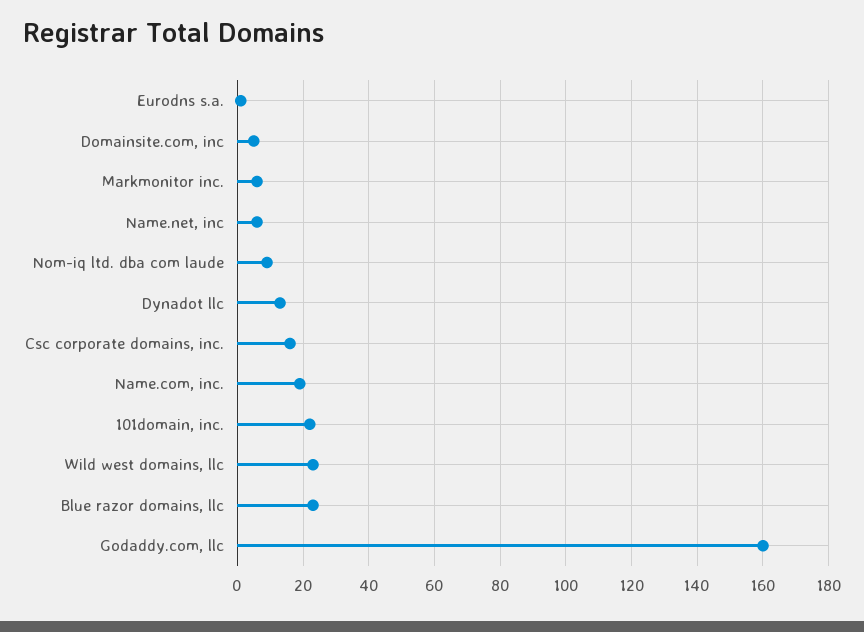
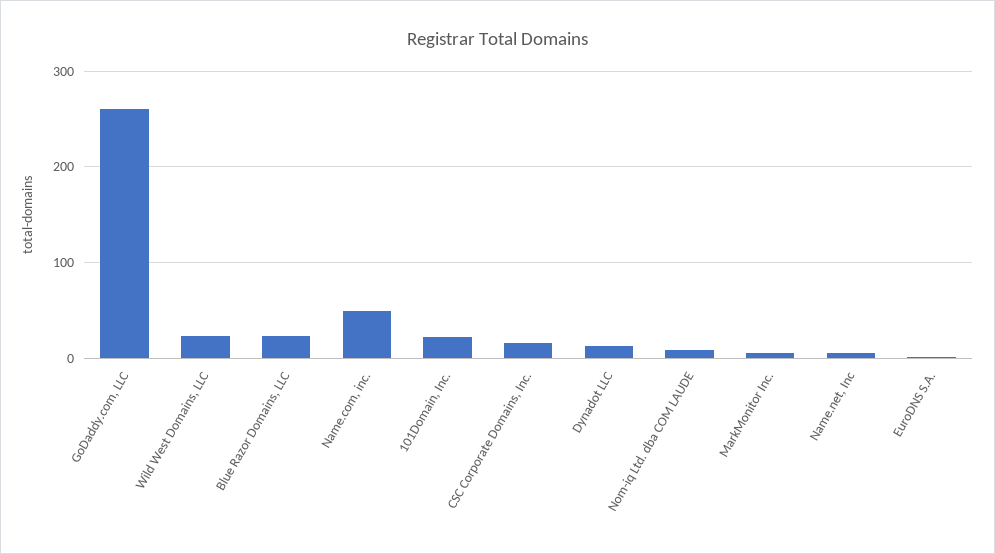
Domainsite.com, inc: 5 -> none
Name.com, inc.: 20 -> 50
Godaddy.com, llc: 160 -> 260

